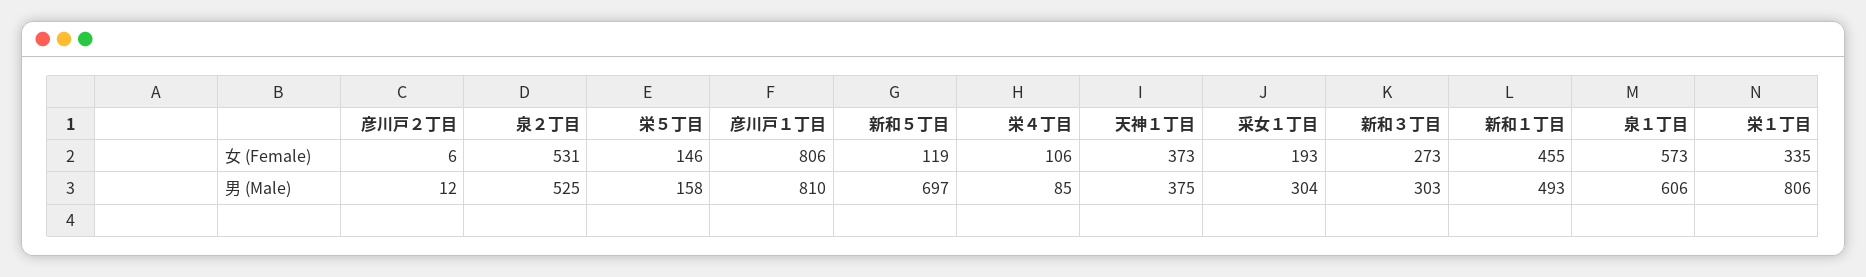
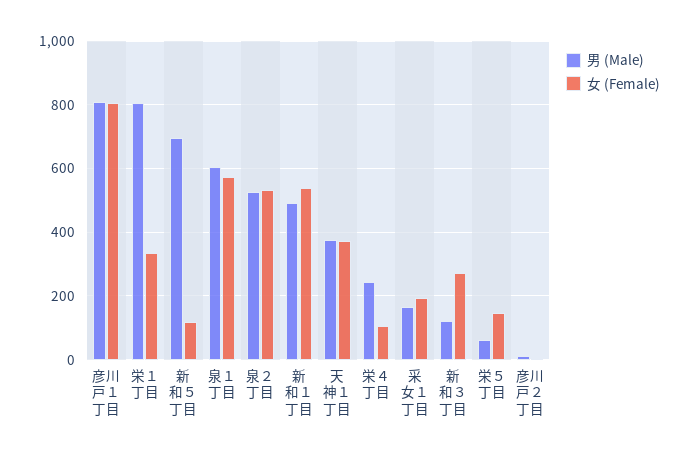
女 (Female), 新和１丁目: 455 -> 540
男 (Male), 栄５丁目: 158 -> 60
男 (Male), 栄４丁目: 85 -> 240
男 (Male), 采女１丁目: 304 -> 160
男 (Male), 新和３丁目: 303 -> 120

